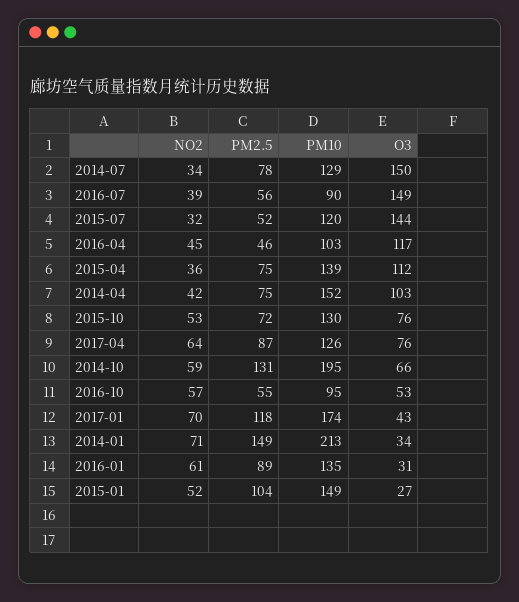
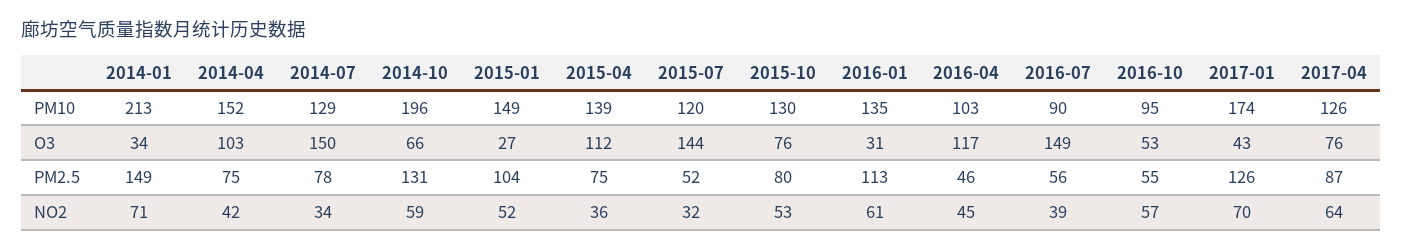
PM2.5, 2015-10: 72 -> 80
PM10, 2014-10: 195 -> 196
PM2.5, 2017-01: 118 -> 126
PM2.5, 2016-01: 89 -> 113

